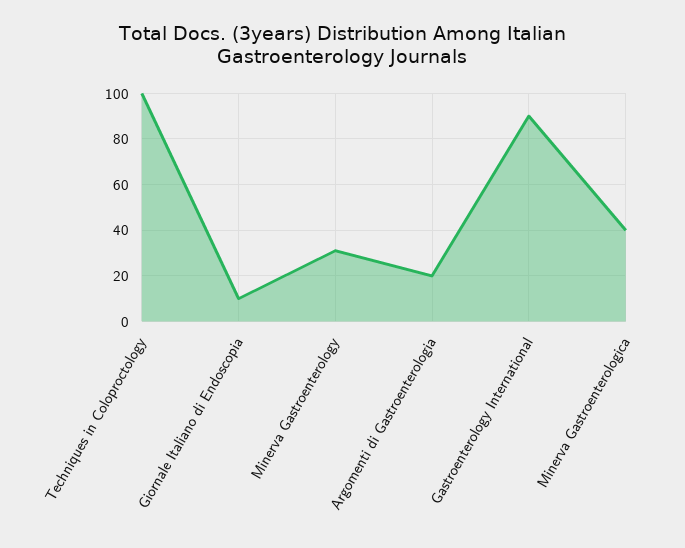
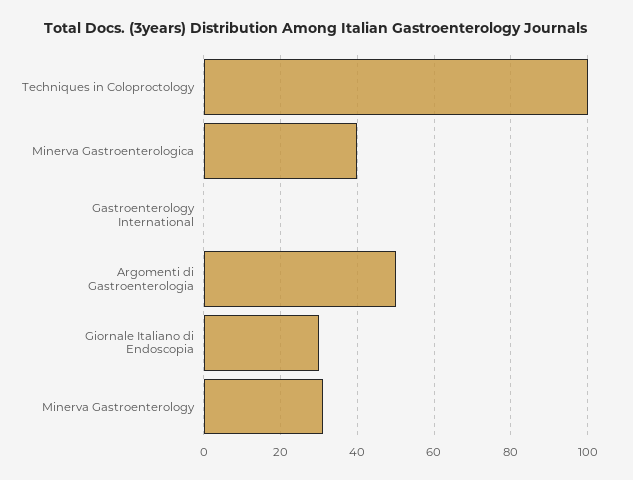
Giornale Italiano di Endoscopia: 10 -> 30
Argomenti di Gastroenterologia: 20 -> 50
Gastroenterology International: 90 -> 0

